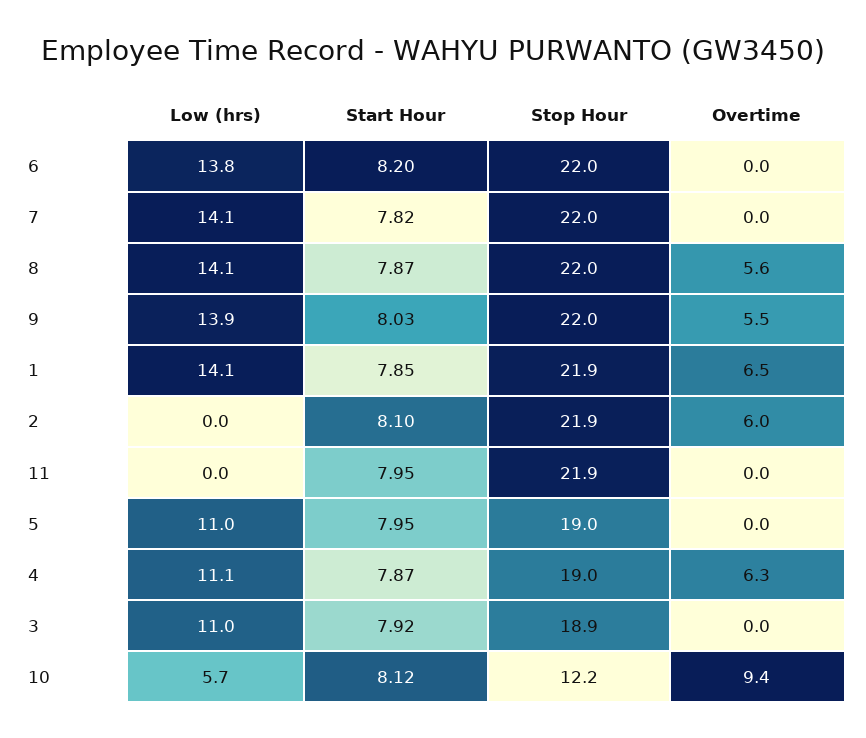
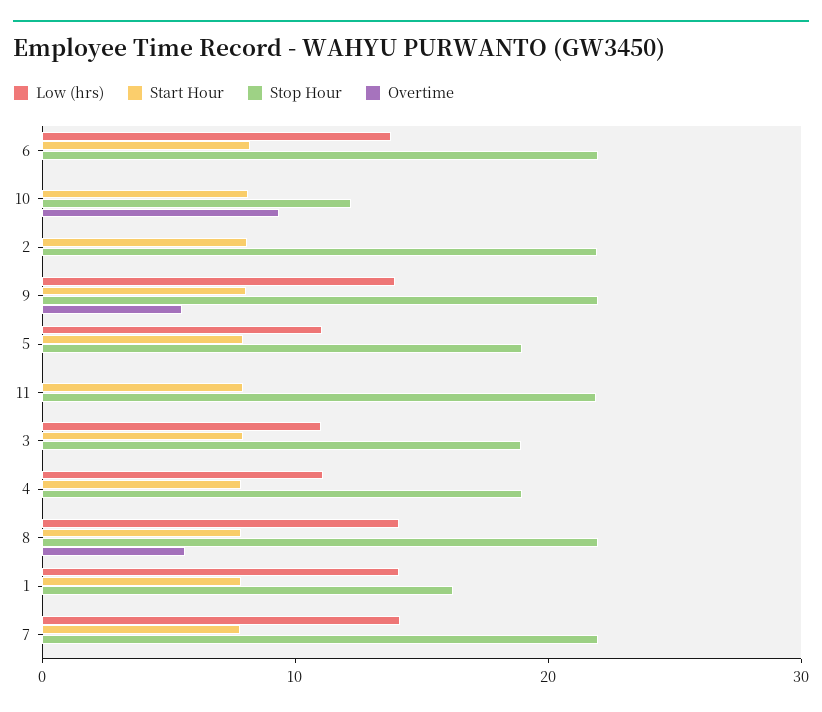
Stop Hour, 1: 21.9 -> 16
Overtime, 1: 6.5 -> 0
Overtime, 2: 6 -> 0
Overtime, 4: 6.3 -> 0
Low (hrs), 10: 5.7 -> 0

